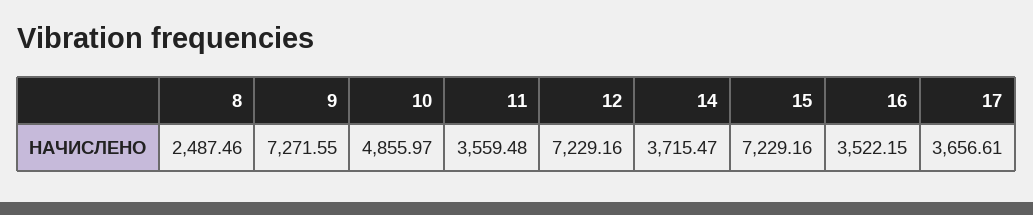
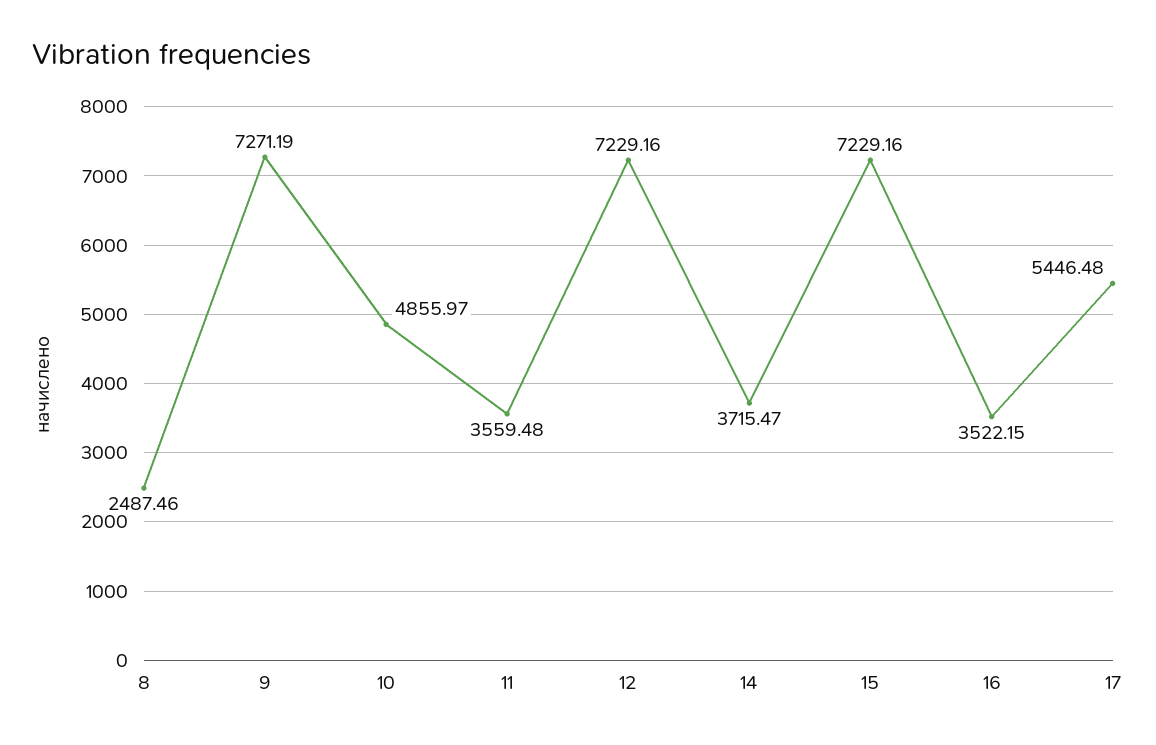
9: 7271.55 -> 7271.19
17: 3656.61 -> 5446.48

